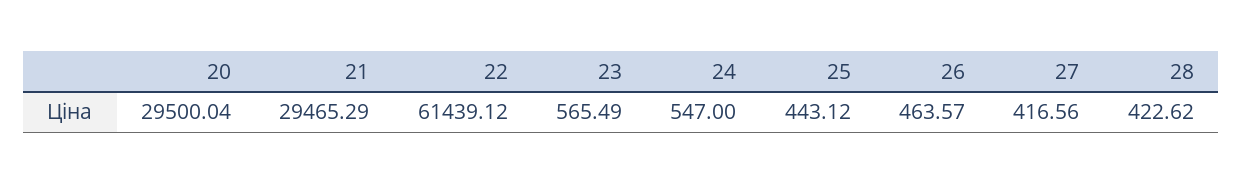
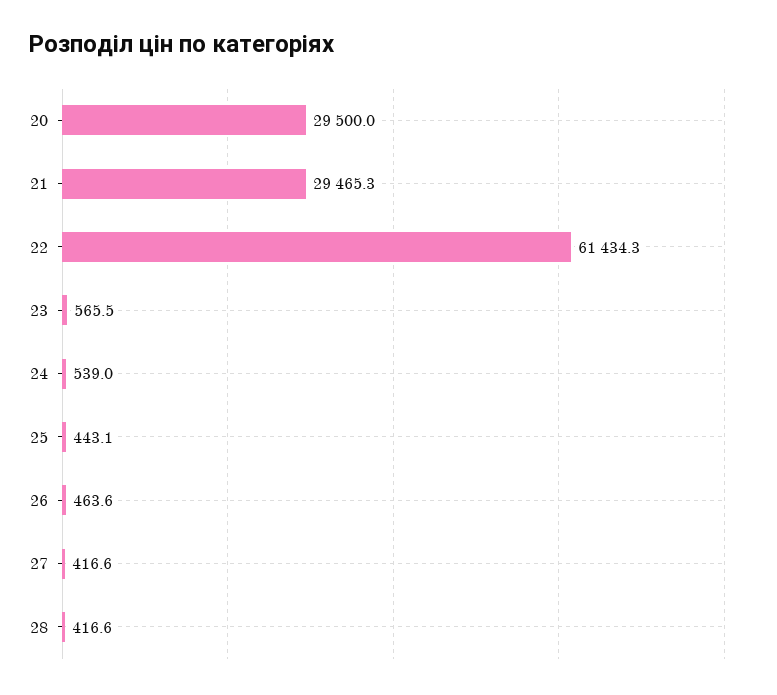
22: 61439.12 -> 61434.3
24: 547 -> 539
28: 422.62 -> 416.6

